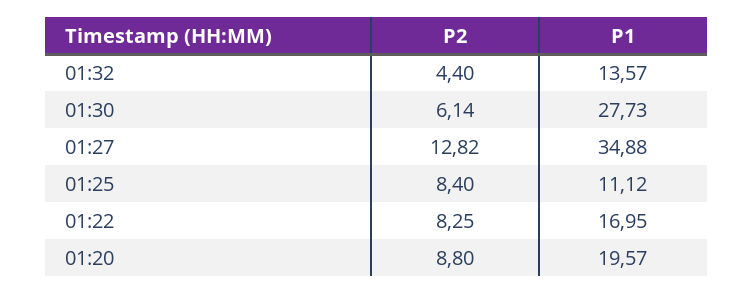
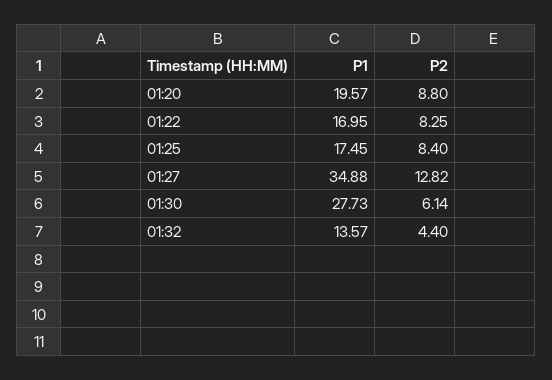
P1, 01:25: 11.12 -> 17.45

